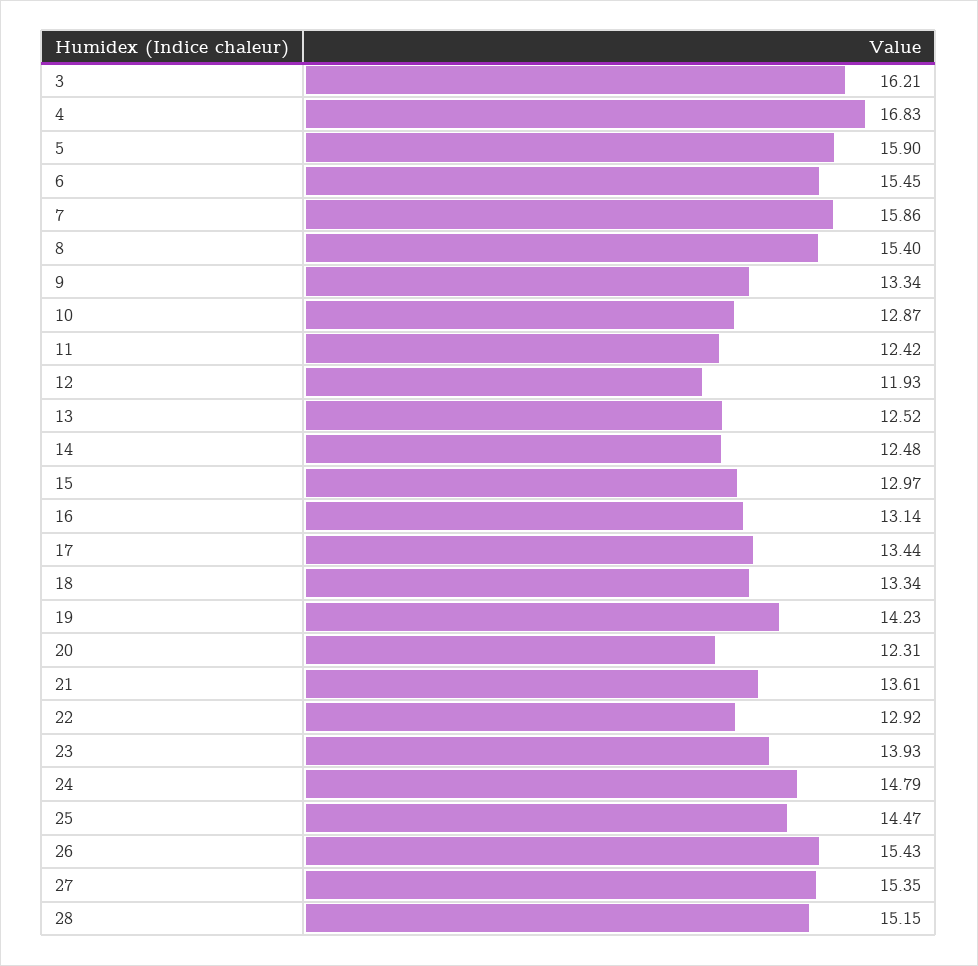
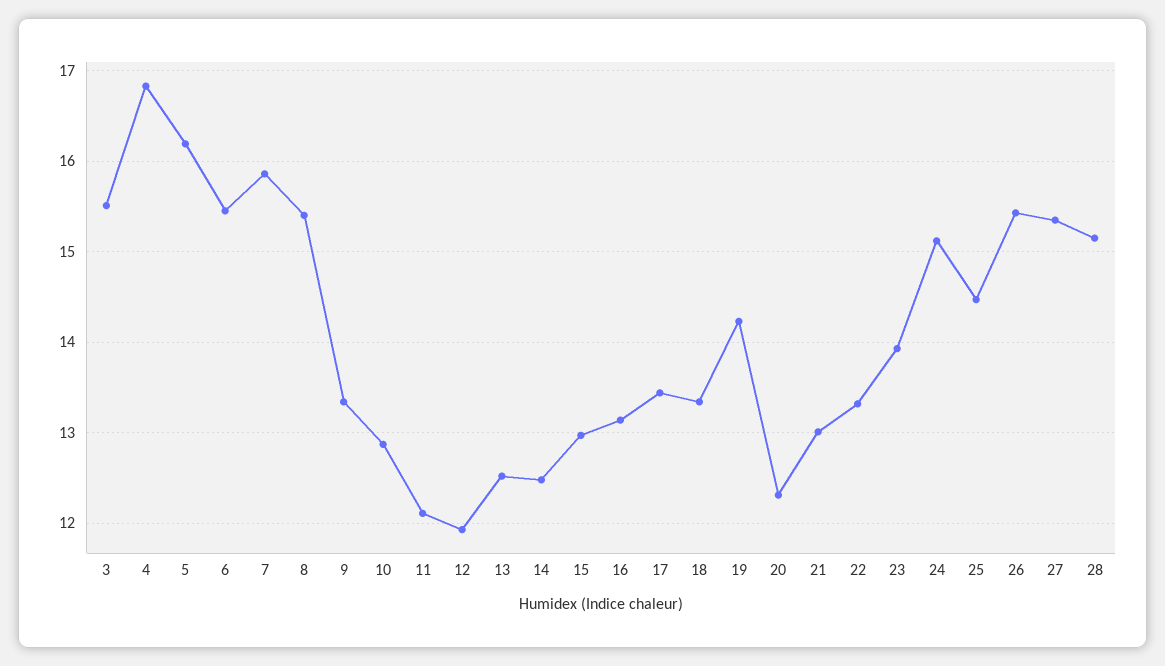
3: 16.21 -> 15.5
5: 15.9 -> 16.2
11: 12.42 -> 12.1
21: 13.61 -> 13
22: 12.92 -> 13.3
24: 14.79 -> 15.1

